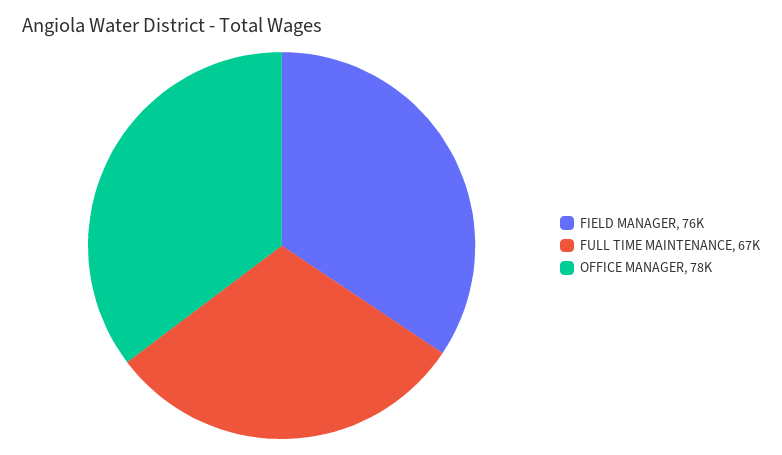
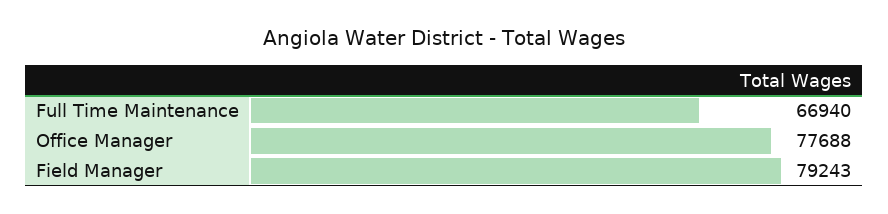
FIELD MANAGER: 76000 -> 79243

